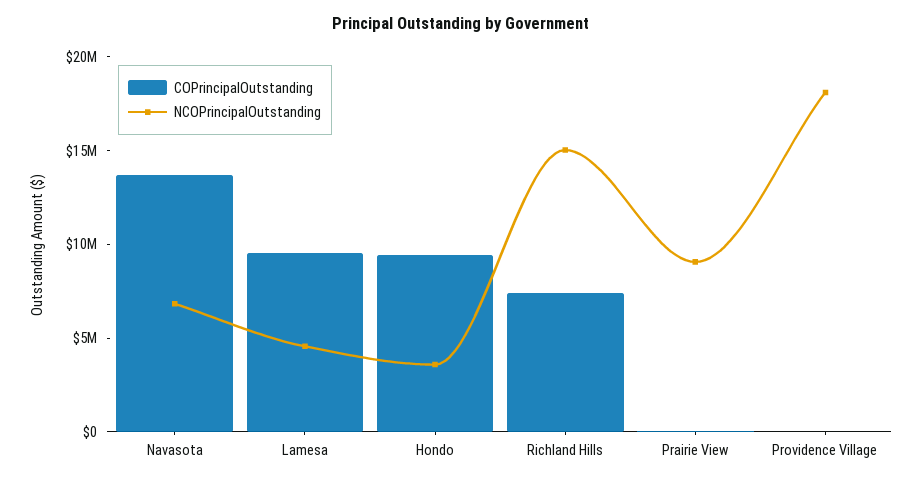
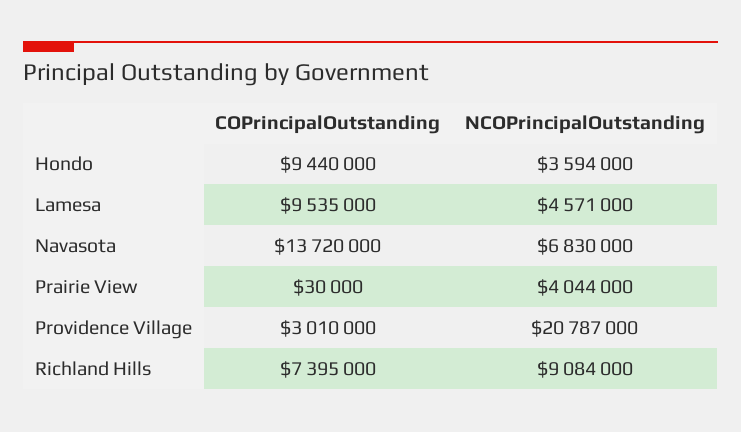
NCOPrincipalOutstanding, Richland Hills: 15000000 -> 9084000
NCOPrincipalOutstanding, Prairie View: 9000000 -> 4044000
COPrincipalOutstanding, Providence Village: 0 -> 3010000
NCOPrincipalOutstanding, Providence Village: 18000000 -> 20787000

